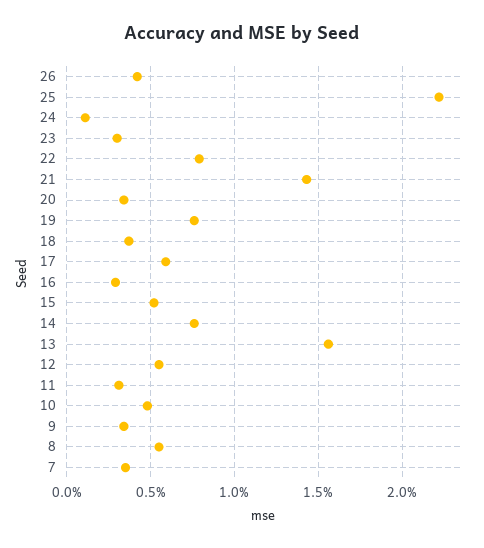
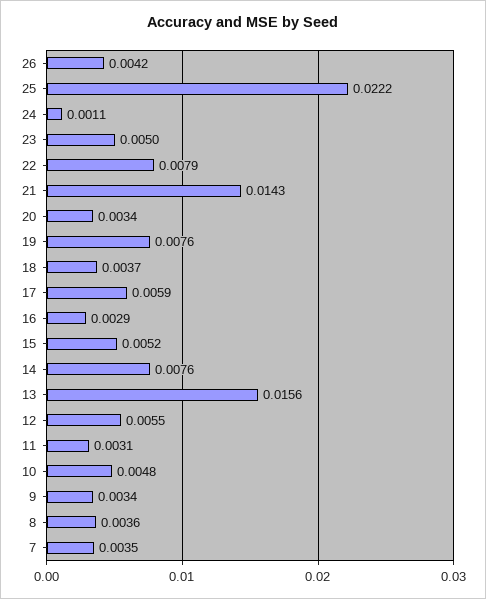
23: 0.003 -> 0.005
8: 0.0055 -> 0.0036

